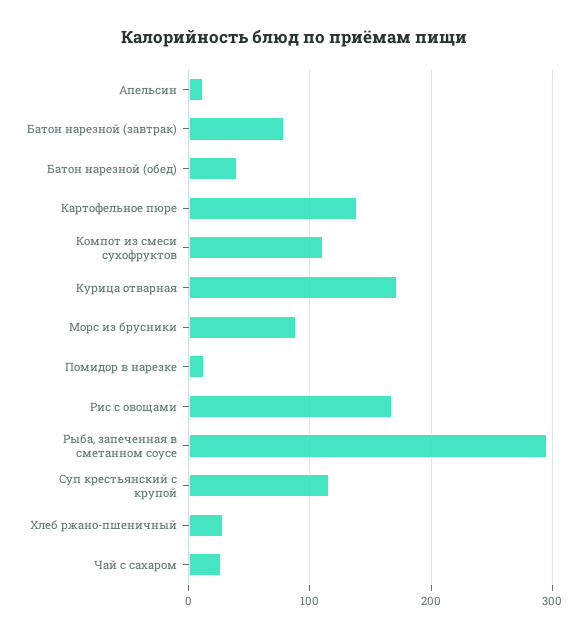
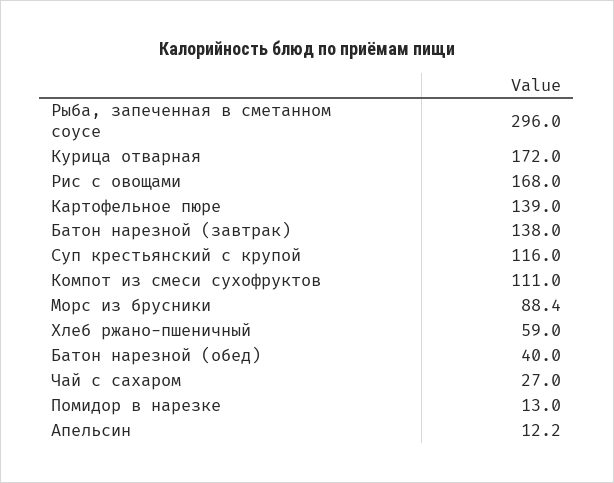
Батон нарезной (завтрак): 80 -> 138
Хлеб ржано-пшеничный: 30 -> 59

